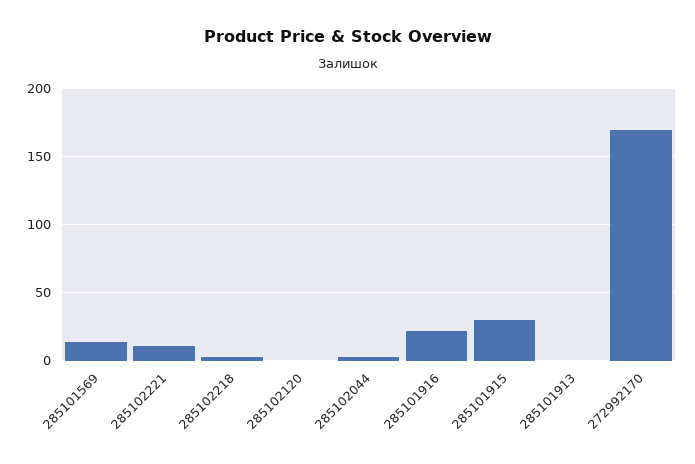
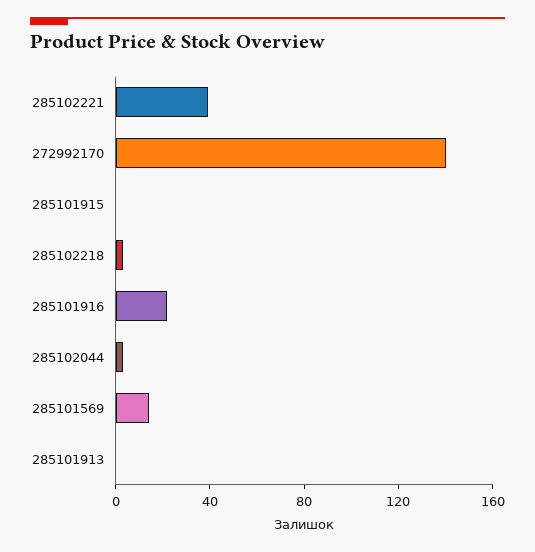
285102221: 10 -> 40
285102120: 0 -> none
285101915: 30 -> 0
272992170: 170 -> 140

